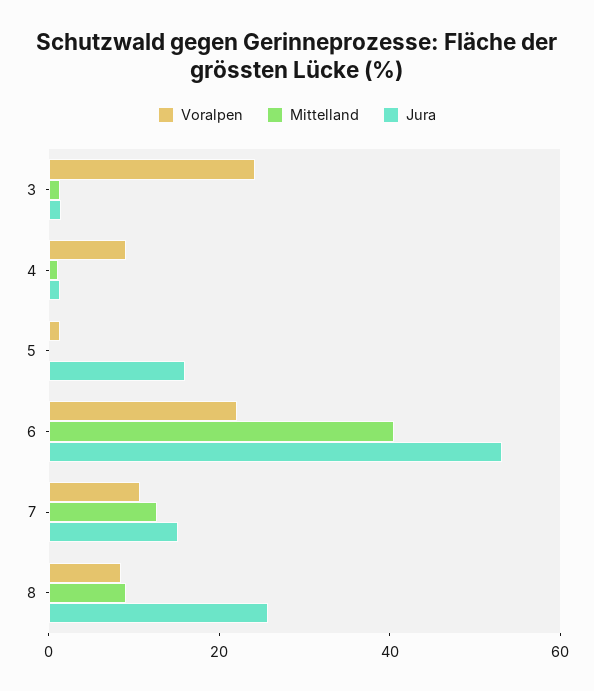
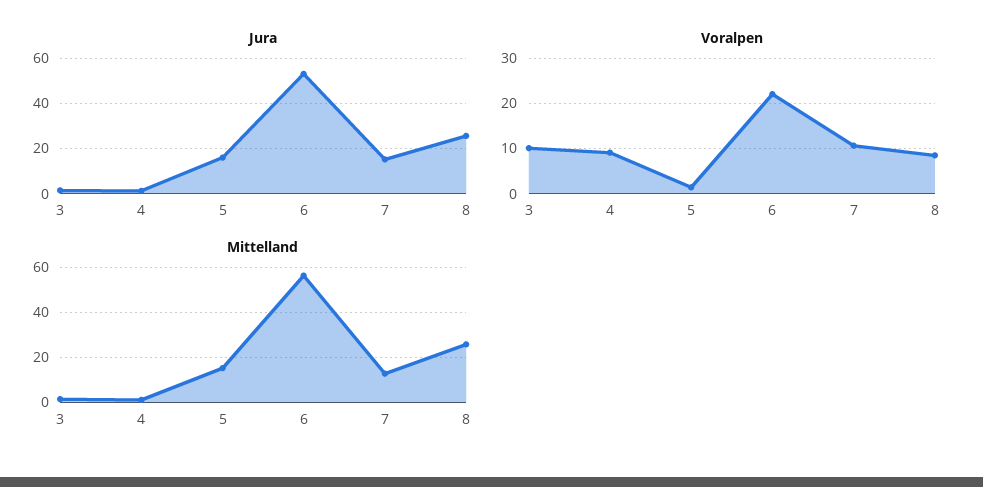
Voralpen, 3: 25 -> 10
Mittelland, 5: 0 -> 15
Mittelland, 6: 40 -> 55
Mittelland, 8: 10 -> 25

